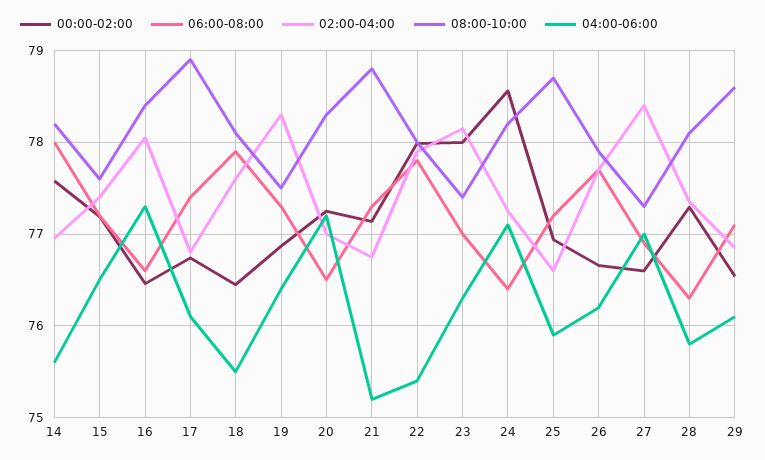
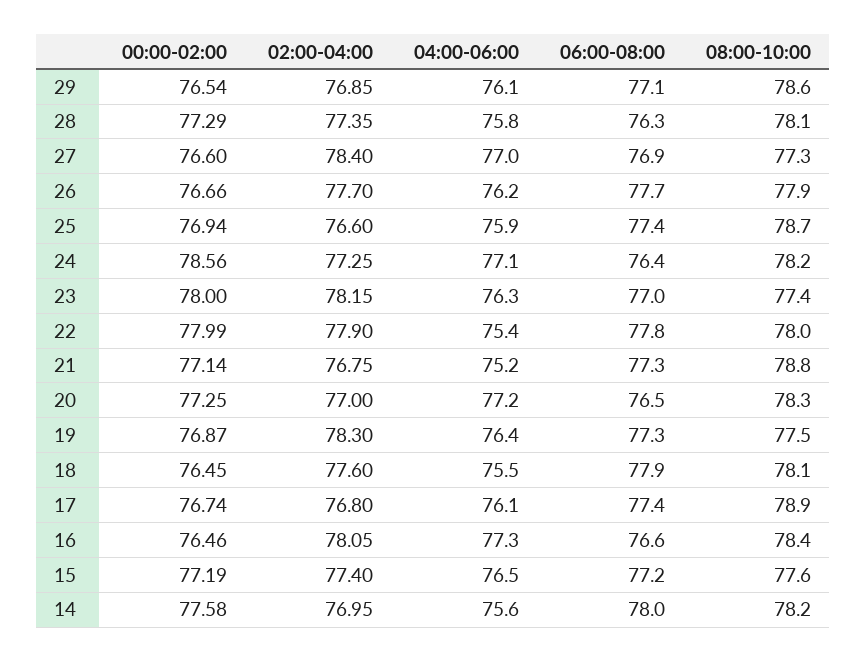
06:00-08:00, 25: 77.2 -> 77.4

